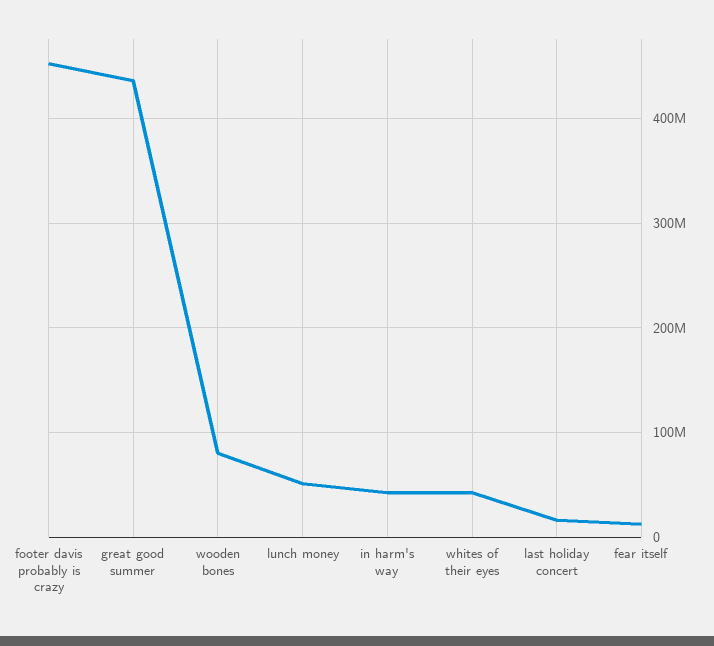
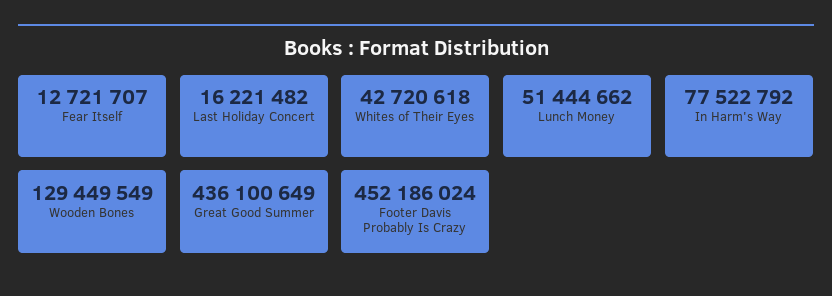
wooden bones: 80000000 -> 129449549
in harm's way: 40000000 -> 77522792

